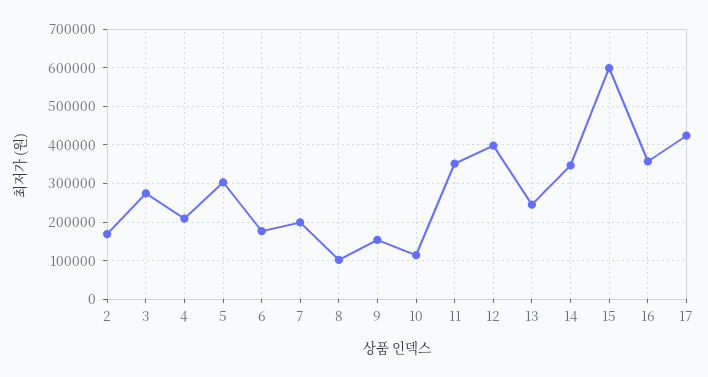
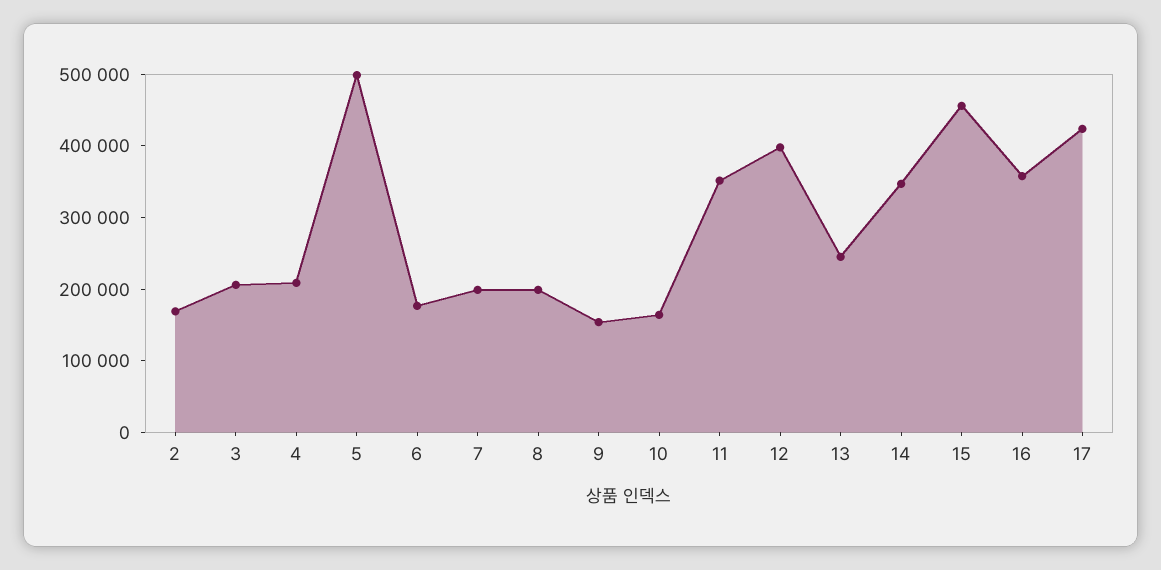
3: 280000 -> 200000
5: 300000 -> 500000
8: 100000 -> 200000
10: 120000 -> 160000
15: 600000 -> 460000

